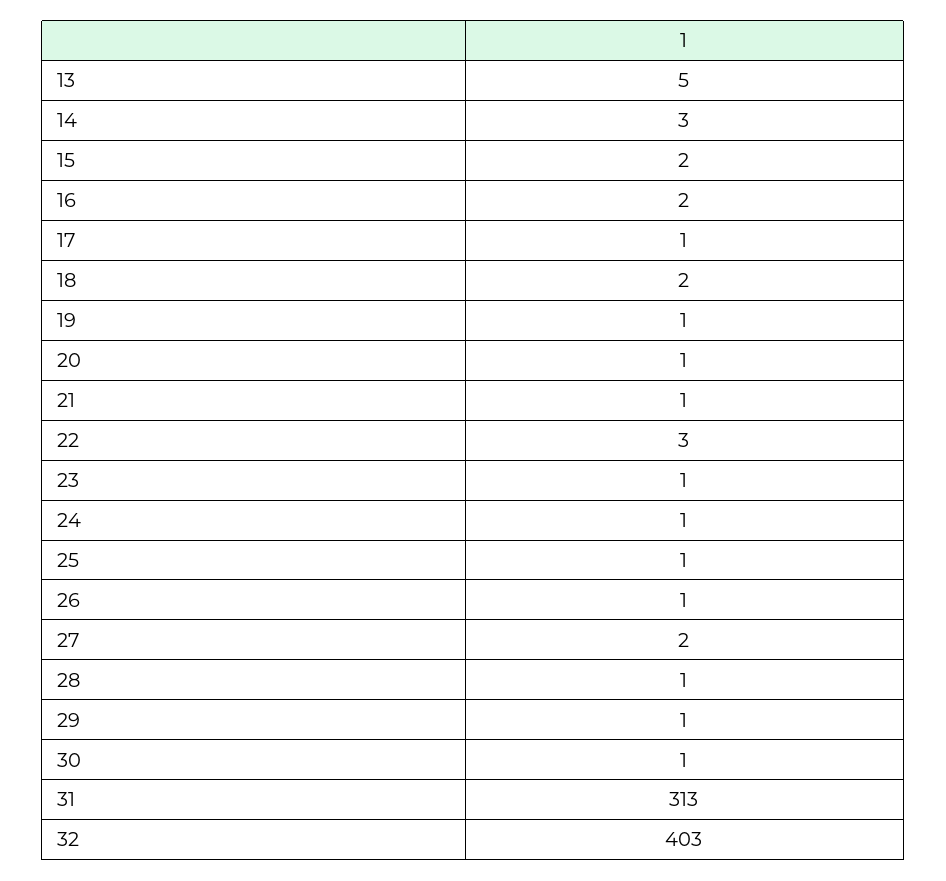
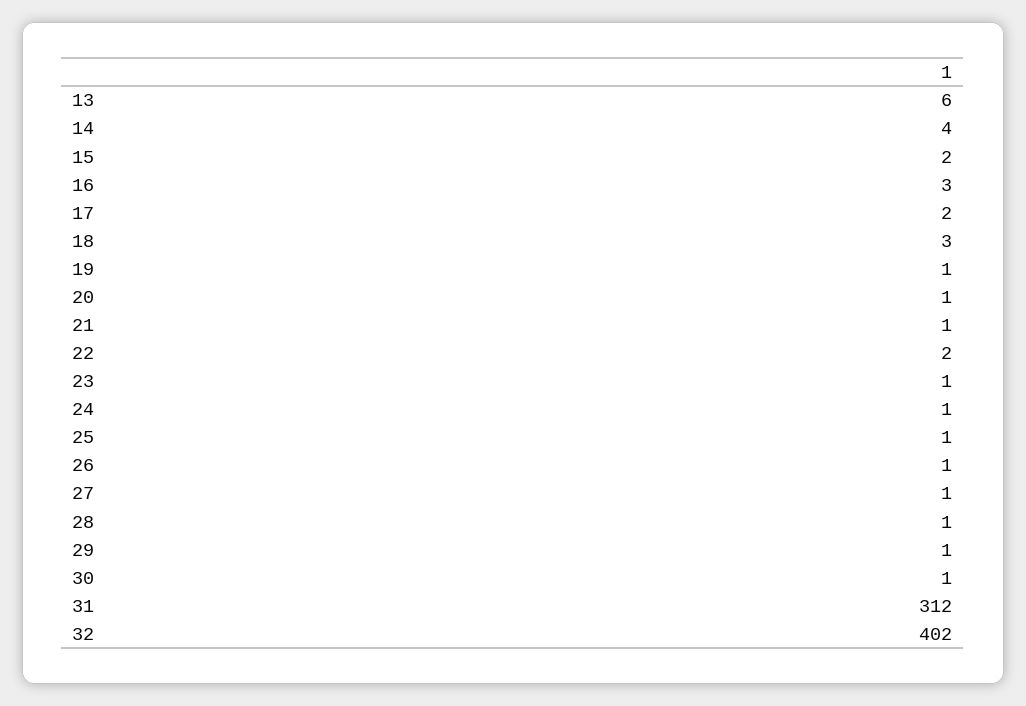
13: 5 -> 6
14: 3 -> 4
16: 2 -> 3
17: 1 -> 2
18: 2 -> 3
22: 3 -> 2
27: 2 -> 1
31: 313 -> 312
32: 403 -> 402

